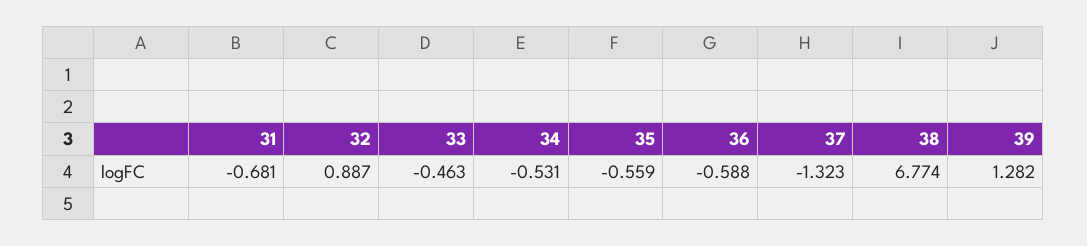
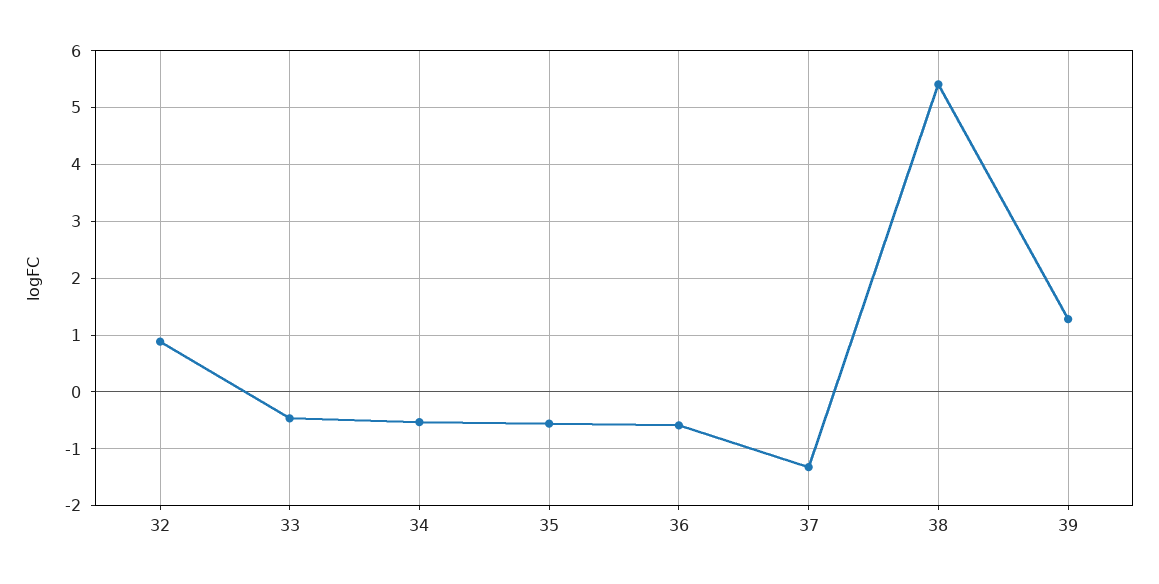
31: -0.681 -> none
38: 6.774 -> 5.4

